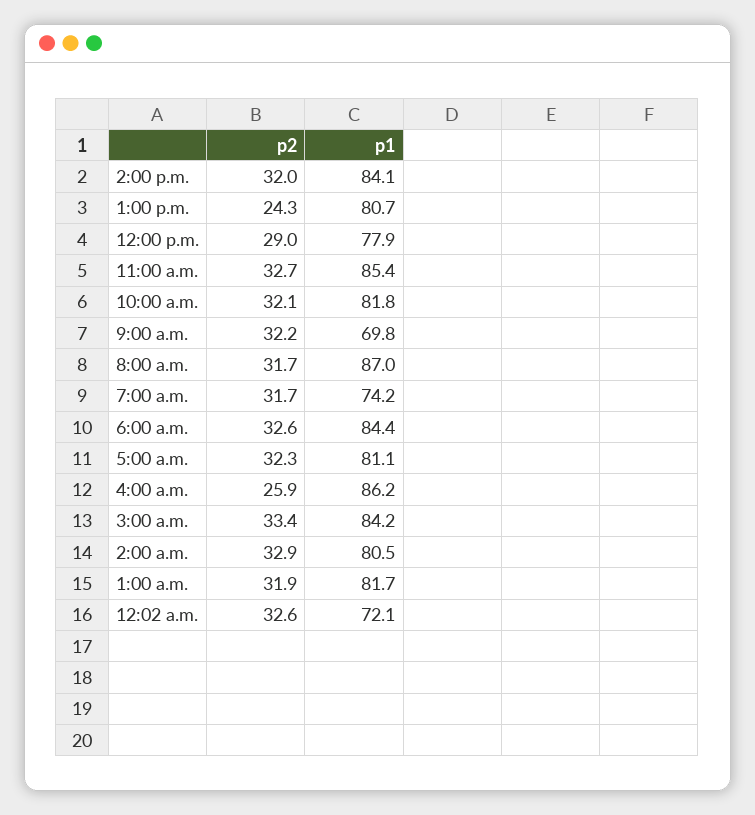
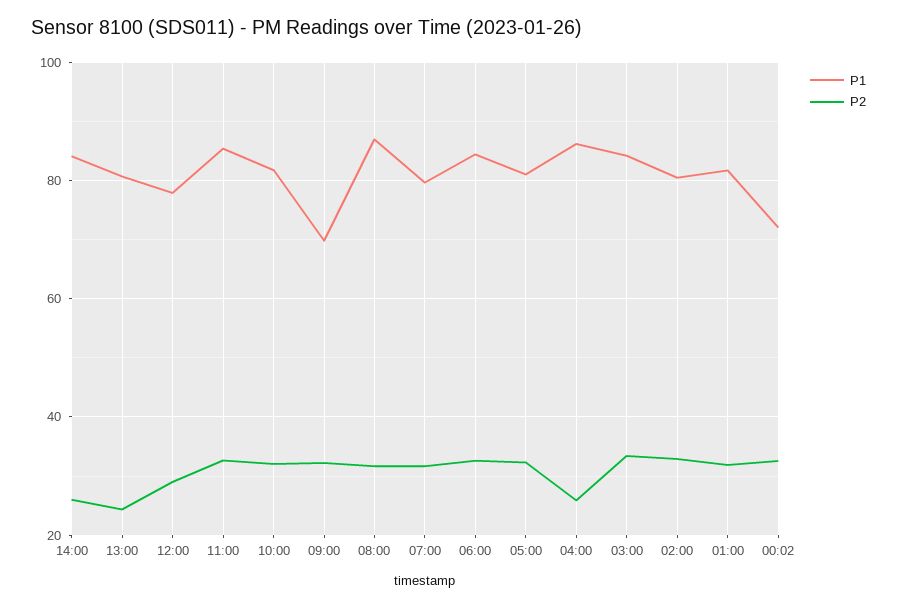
p2, 2:00 p.m.: 32 -> 26
p1, 7:00 a.m.: 74.2 -> 80

